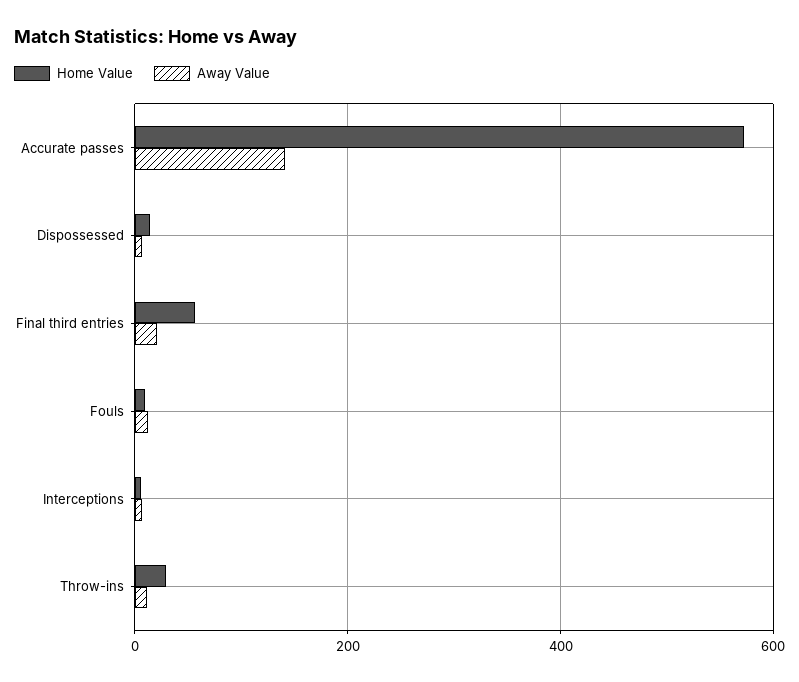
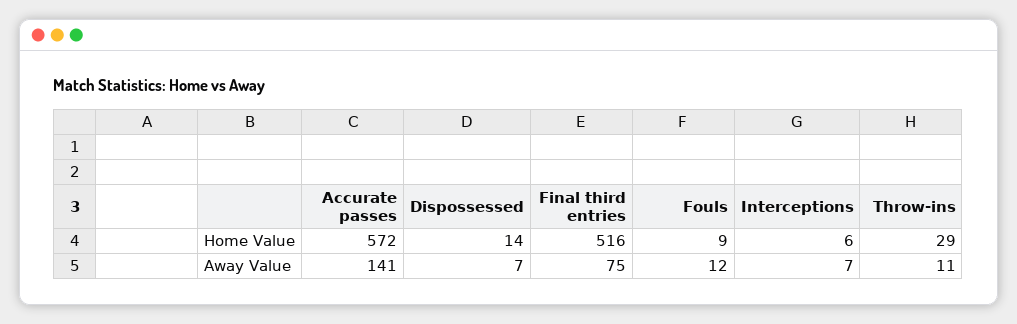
Home Value, Final third entries: 60 -> 516
Away Value, Final third entries: 20 -> 75

